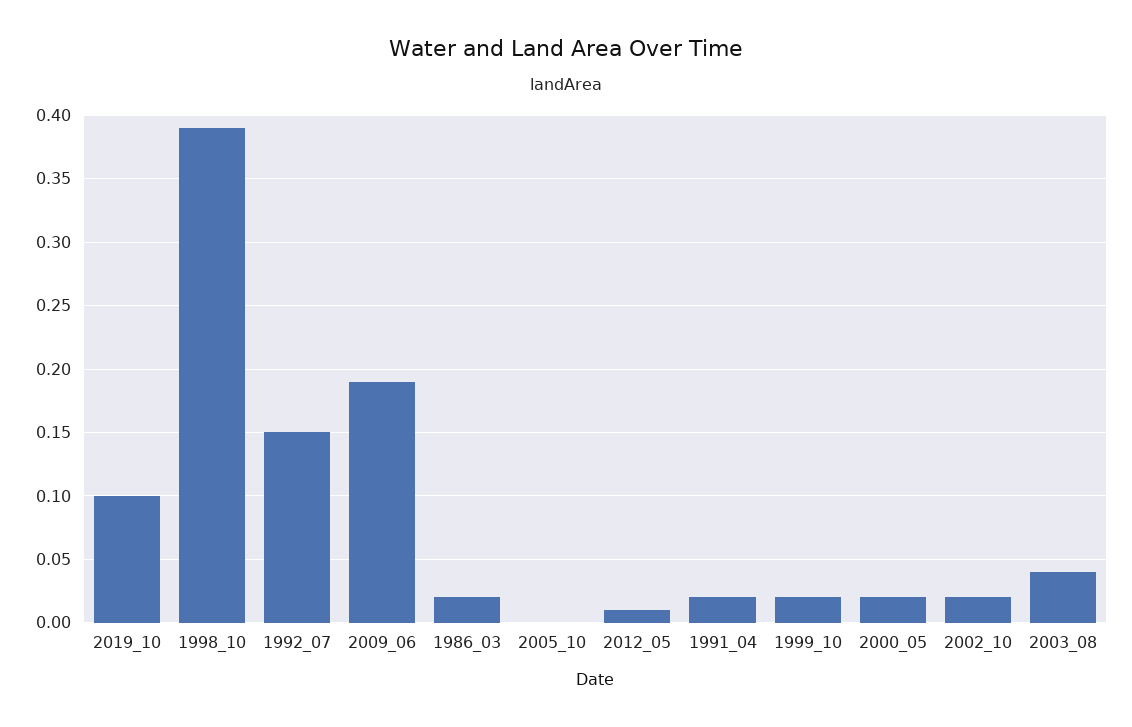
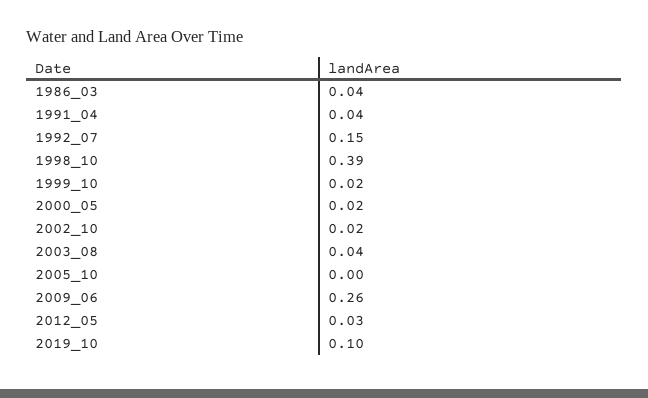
2009_06: 0.19 -> 0.26
1986_03: 0.02 -> 0.04
2012_05: 0.01 -> 0.03
1991_04: 0.02 -> 0.04

